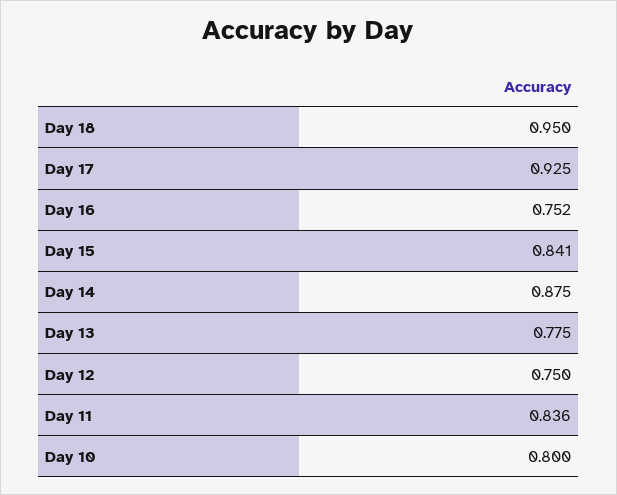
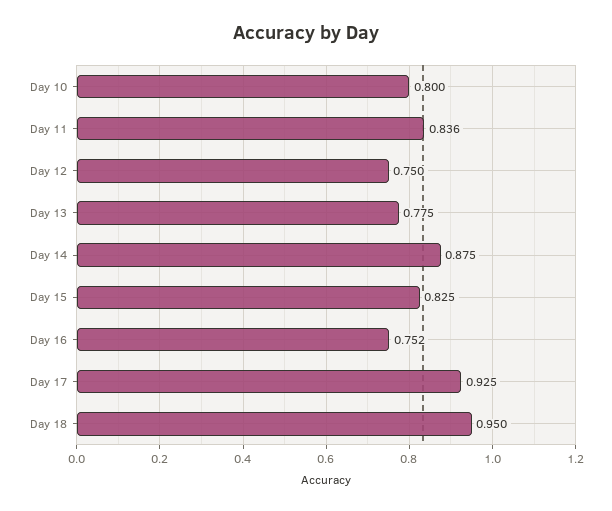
Day 15: 0.841 -> 0.825

